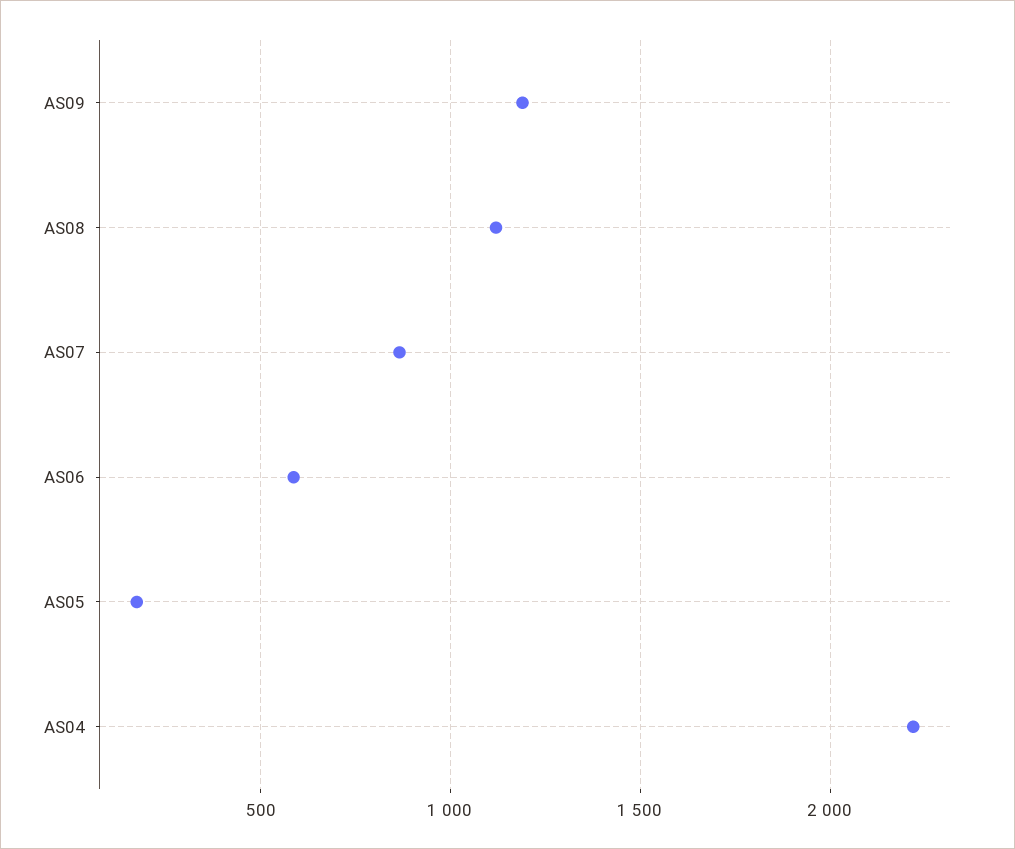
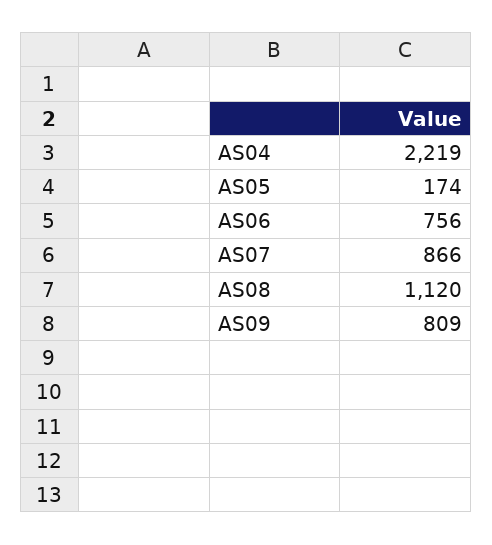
AS09: 1200 -> 809
AS06: 600 -> 756

